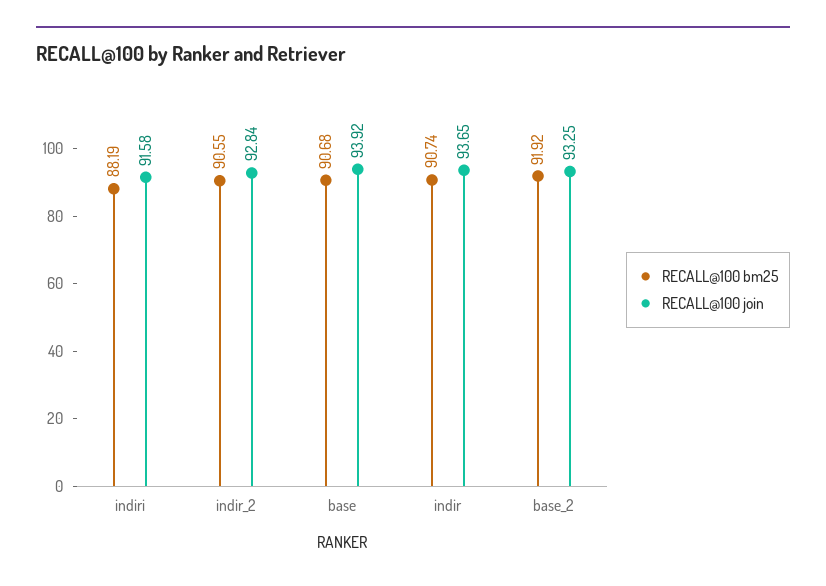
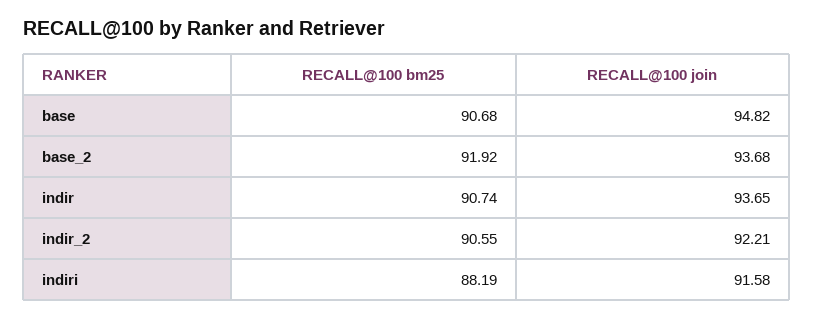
RECALL@100 join, indir_2: 92.84 -> 92.21
RECALL@100 join, base: 93.92 -> 94.82
RECALL@100 join, base_2: 93.25 -> 93.68

